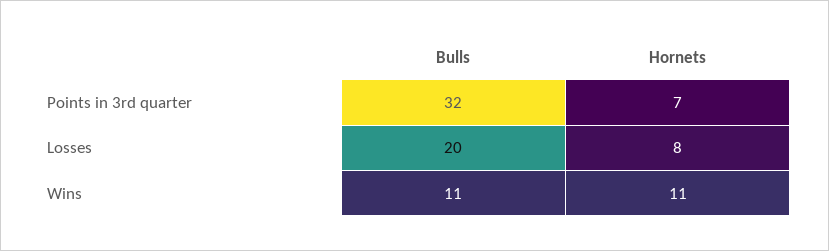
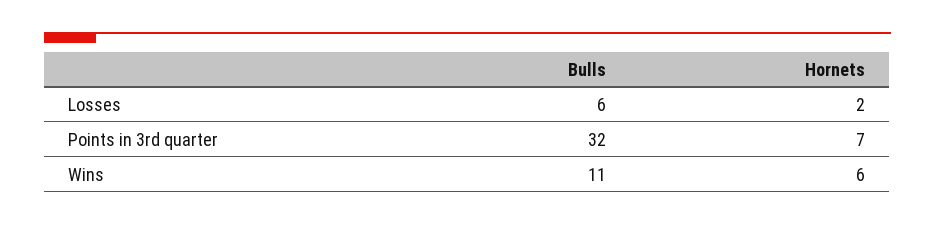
Bulls, Losses: 20 -> 6
Hornets, Losses: 8 -> 2
Hornets, Wins: 11 -> 6

